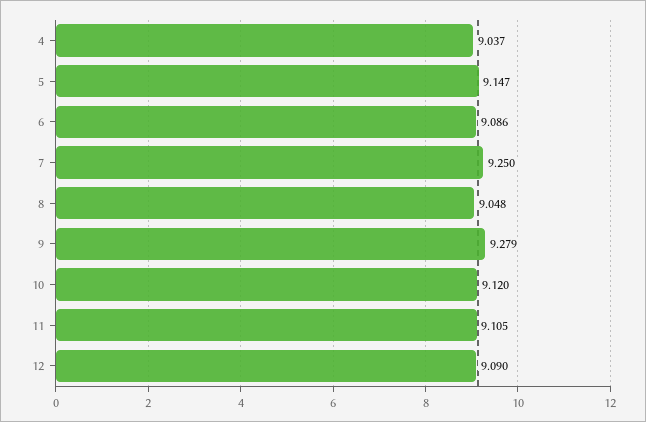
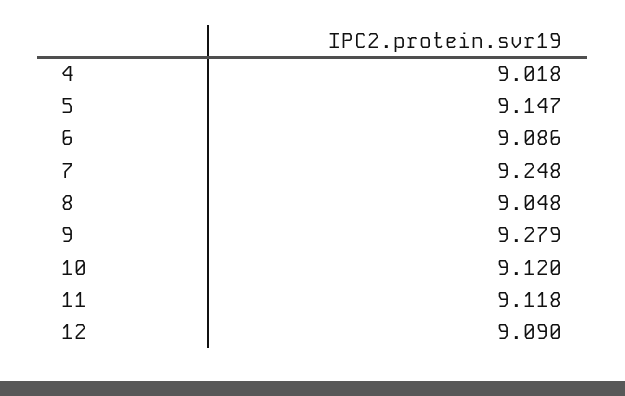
4: 9.037 -> 9.018
7: 9.25 -> 9.248
11: 9.105 -> 9.118

